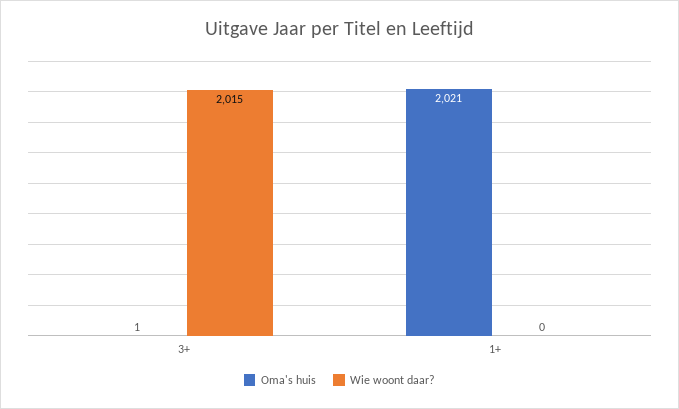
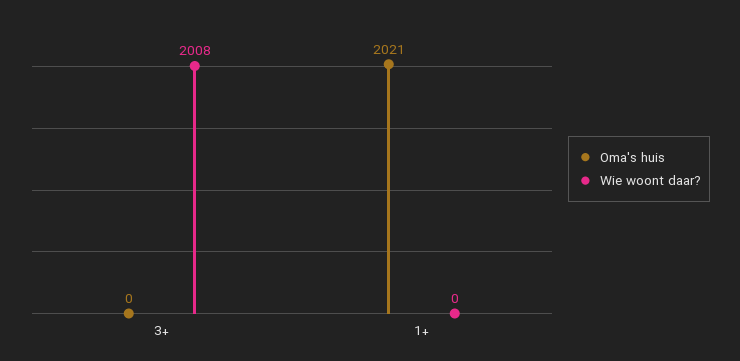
Oma's huis, 3+: 1 -> 0
Wie woont daar?, 3+: 2015 -> 2008

